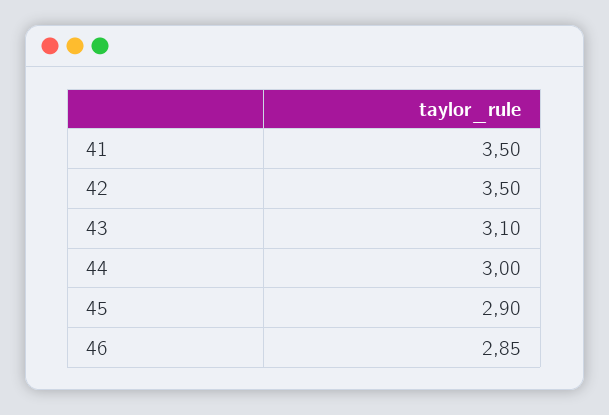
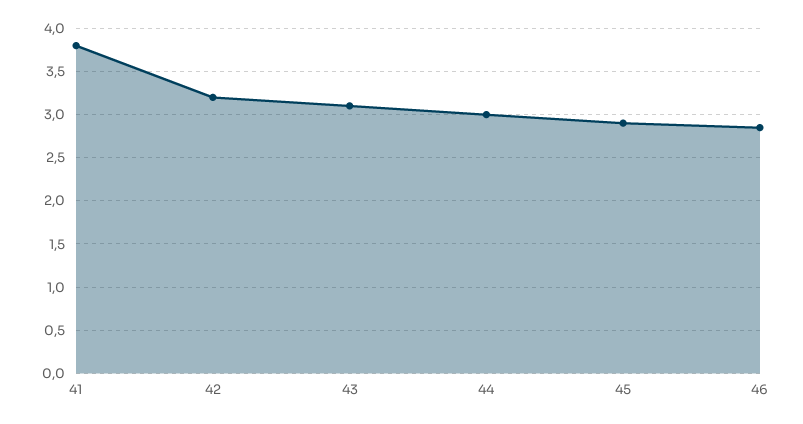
41: 3.5 -> 3.8
42: 3.5 -> 3.2

